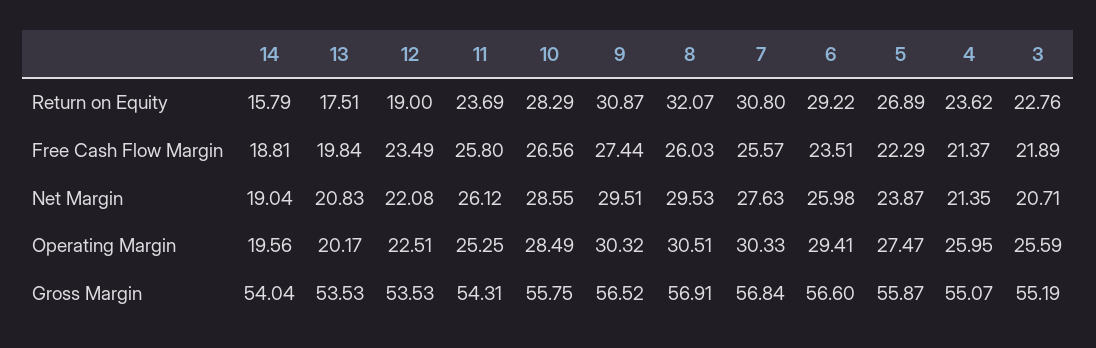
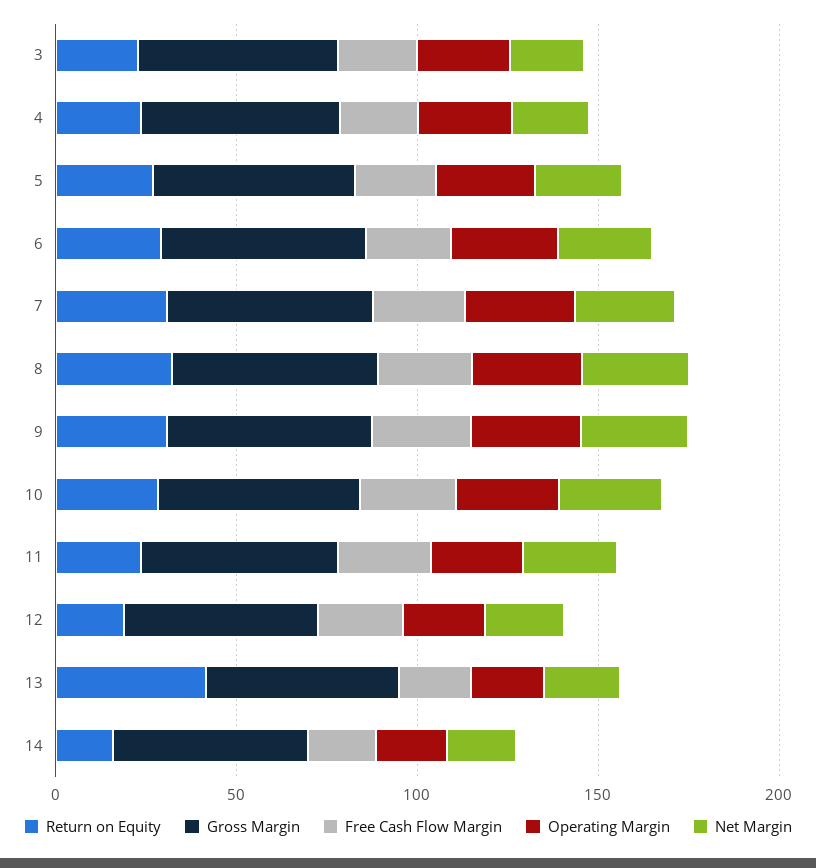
Return on Equity, 13: 17.51 -> 40

